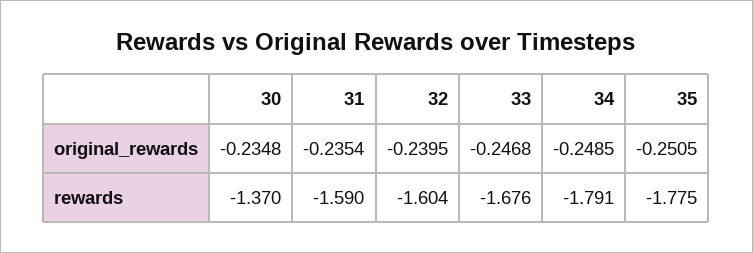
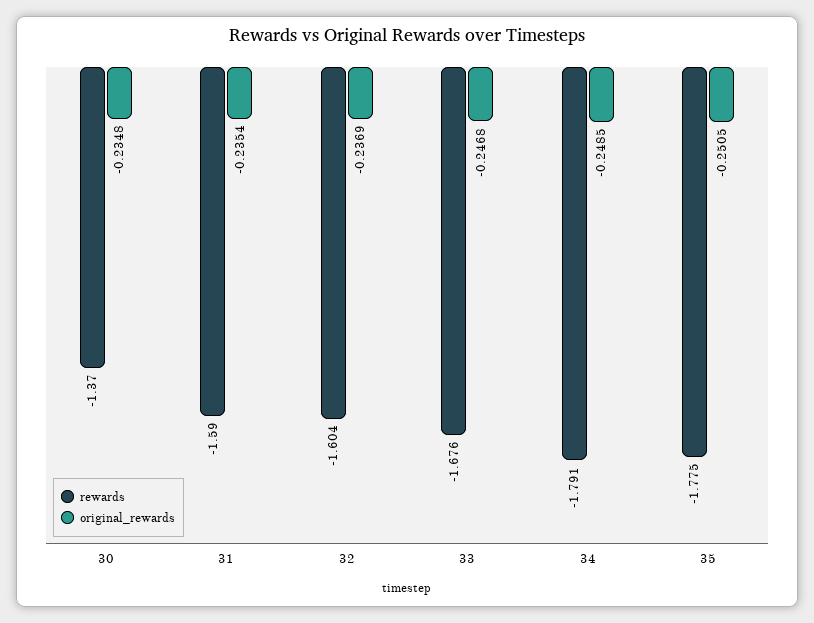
original_rewards, 32: -0.2395 -> -0.2369

